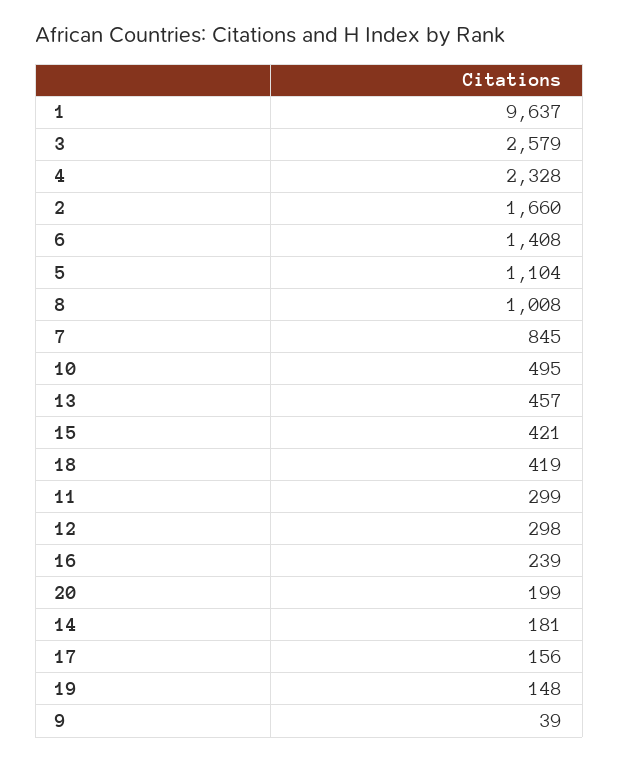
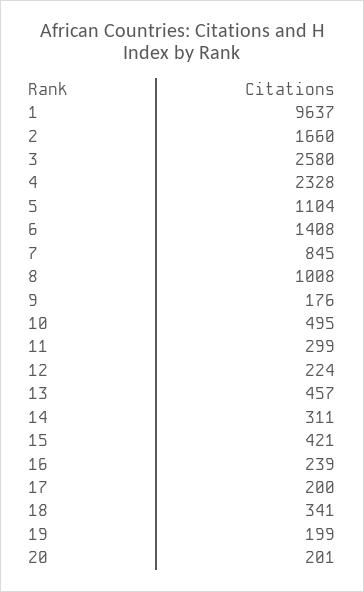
3: 2579 -> 2580
18: 419 -> 341
12: 298 -> 224
20: 199 -> 201
14: 181 -> 311
17: 156 -> 200
19: 148 -> 199
9: 39 -> 176

